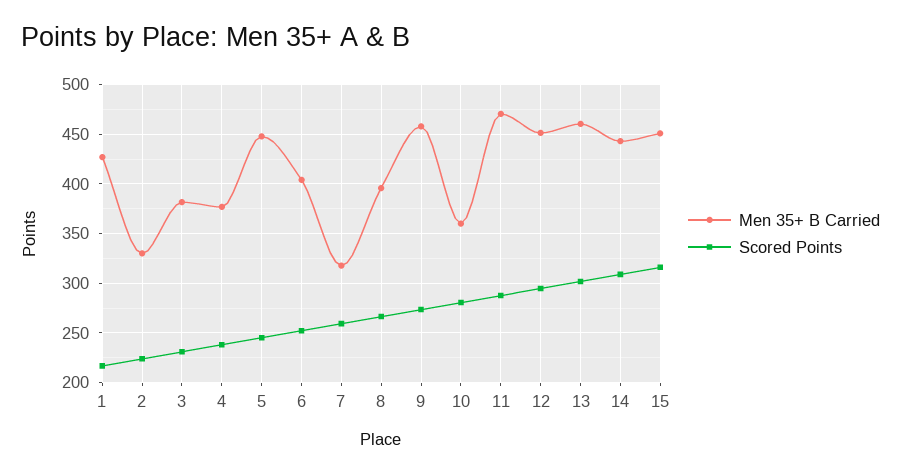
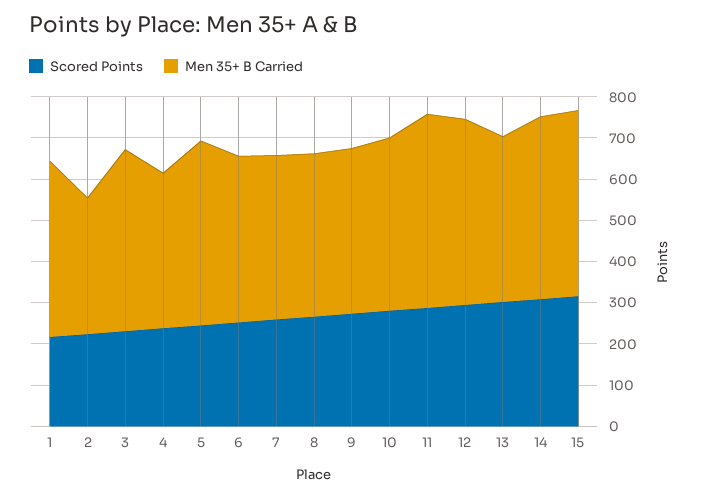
Men 35+ B Carried, 3: 380 -> 440
Men 35+ B Carried, 7: 320 -> 400
Men 35+ B Carried, 9: 460 -> 400
Men 35+ B Carried, 10: 360 -> 420
Men 35+ B Carried, 13: 460 -> 400

